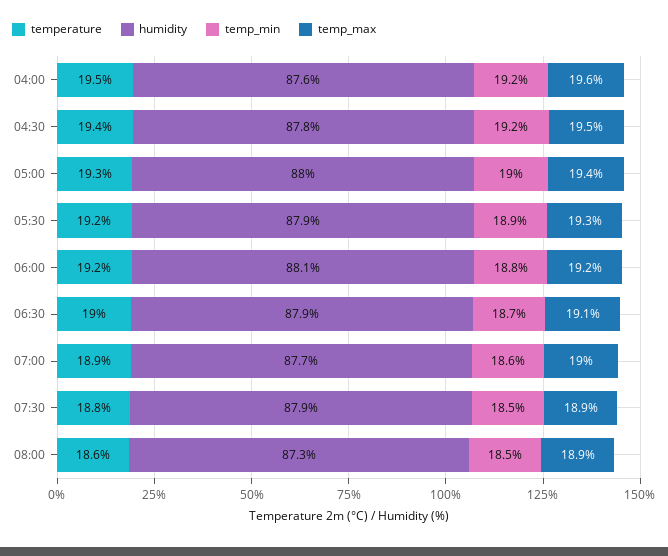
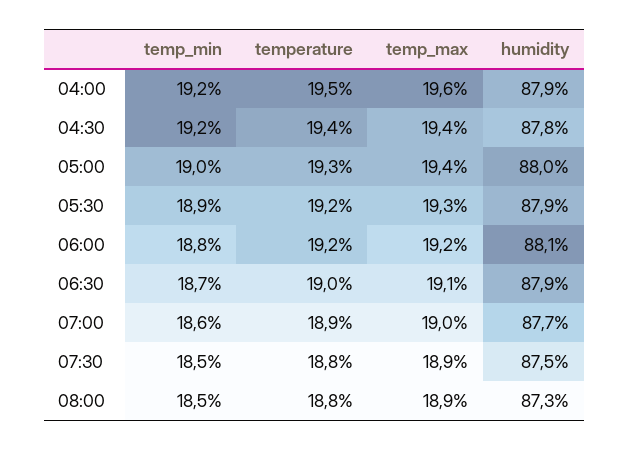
humidity, 04:00: 87.6 -> 87.9
temp_max, 04:30: 19.5 -> 19.4
humidity, 07:30: 87.9 -> 87.5
temperature, 08:00: 18.6 -> 18.8

